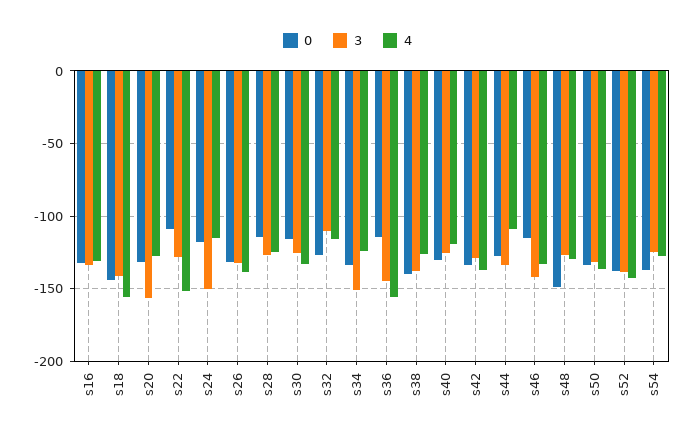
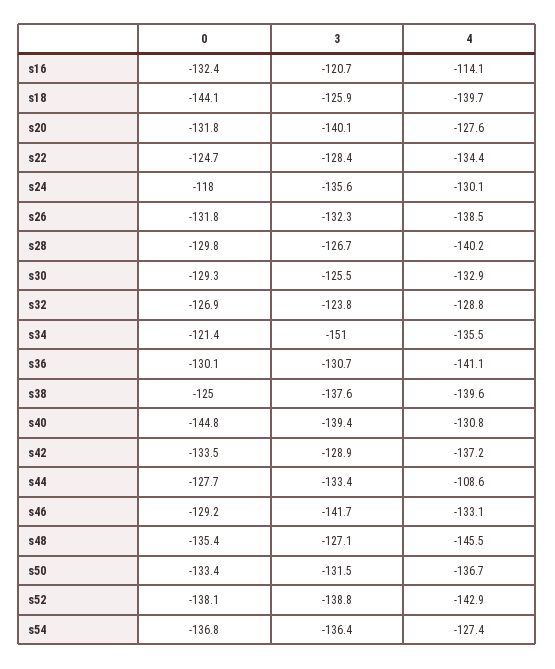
3, s16: -135 -> -120.7
4, s16: -130 -> -114.1
3, s18: -140 -> -125.9
4, s18: -155 -> -139.7
3, s20: -155 -> -140.1
0, s22: -110 -> -124.7
4, s22: -150 -> -134.4
3, s24: -150 -> -135.6
4, s24: -115 -> -130.1
0, s28: -115 -> -129.8
4, s28: -125 -> -140.2
0, s30: -115 -> -129.3
3, s32: -110 -> -123.8
4, s32: -115 -> -128.8
0, s34: -135 -> -121.4
4, s34: -125 -> -135.5
0, s36: -115 -> -130.1
3, s36: -145 -> -130.7
4, s36: -155 -> -141.1
0, s38: -140 -> -125
4, s38: -125 -> -139.6
0, s40: -130 -> -144.8
3, s40: -125 -> -139.4
4, s40: -120 -> -130.8
0, s46: -115 -> -129.2
0, s48: -150 -> -135.4
4, s48: -130 -> -145.5
3, s54: -125 -> -136.4

